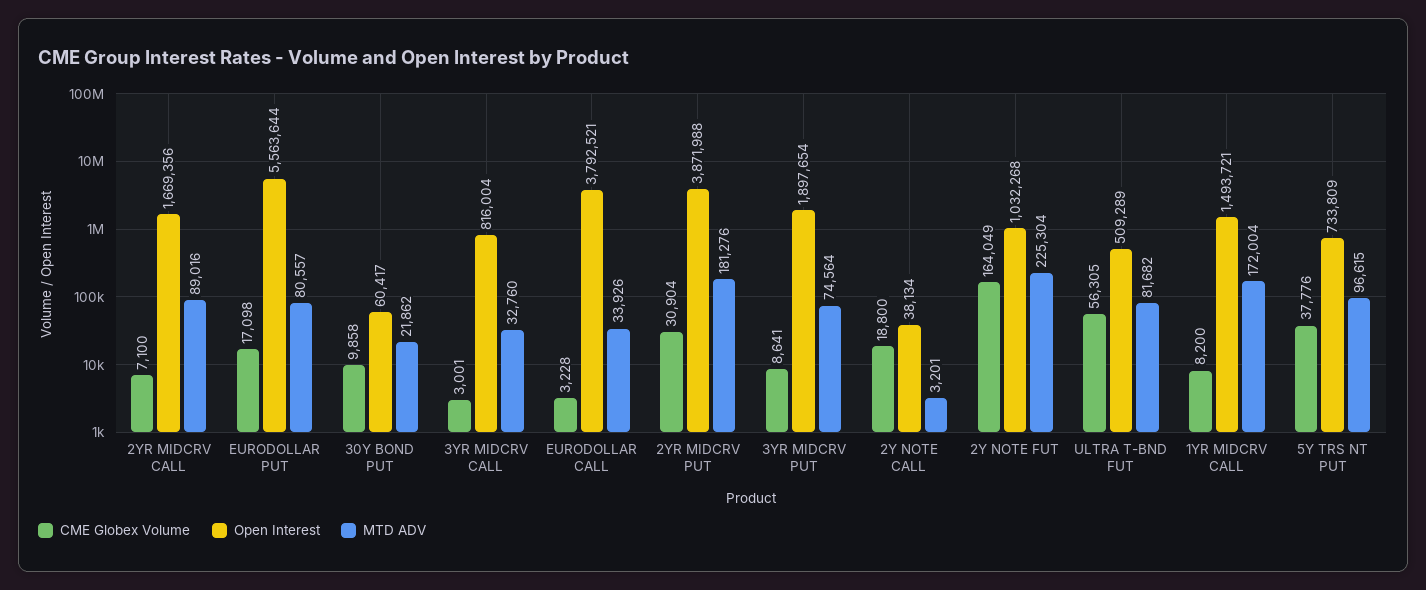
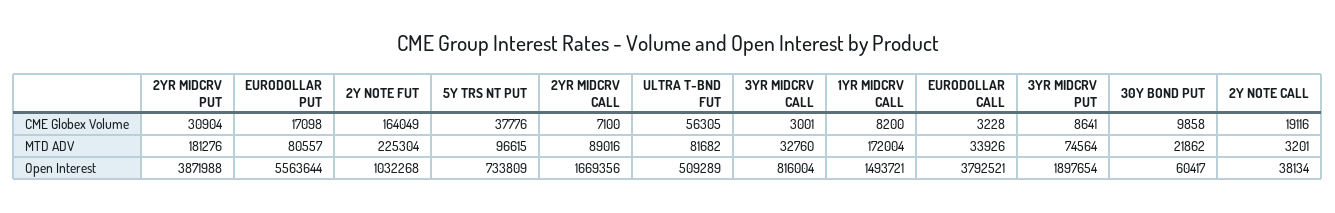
CME Globex Volume, 2Y NOTE CALL: 18800 -> 19116

